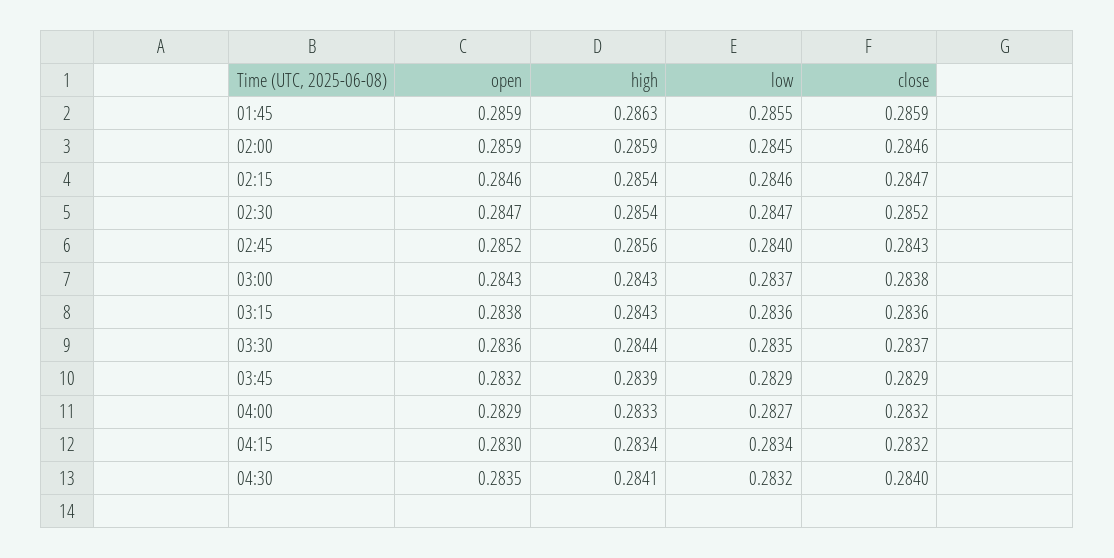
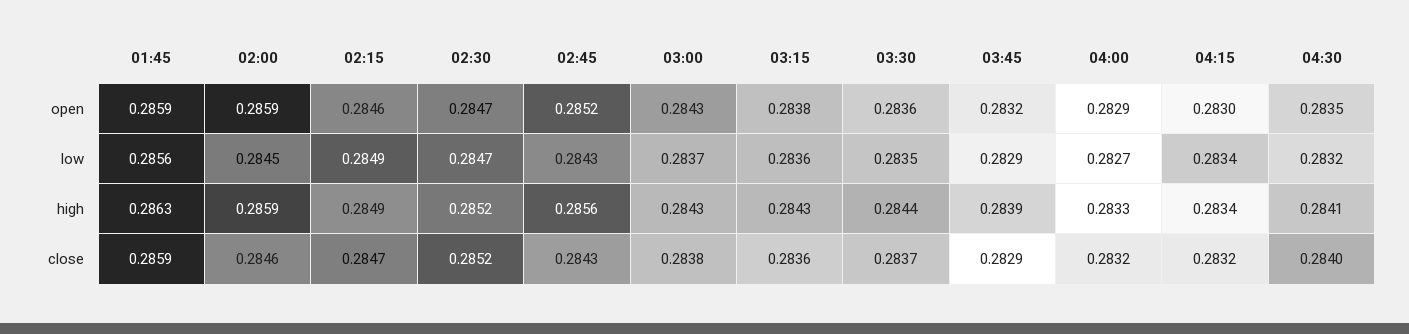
low, 01:45: 0.2855 -> 0.2856
high, 02:15: 0.2854 -> 0.2849
low, 02:15: 0.2846 -> 0.2849
high, 02:30: 0.2854 -> 0.2852
low, 02:45: 0.284 -> 0.2843

